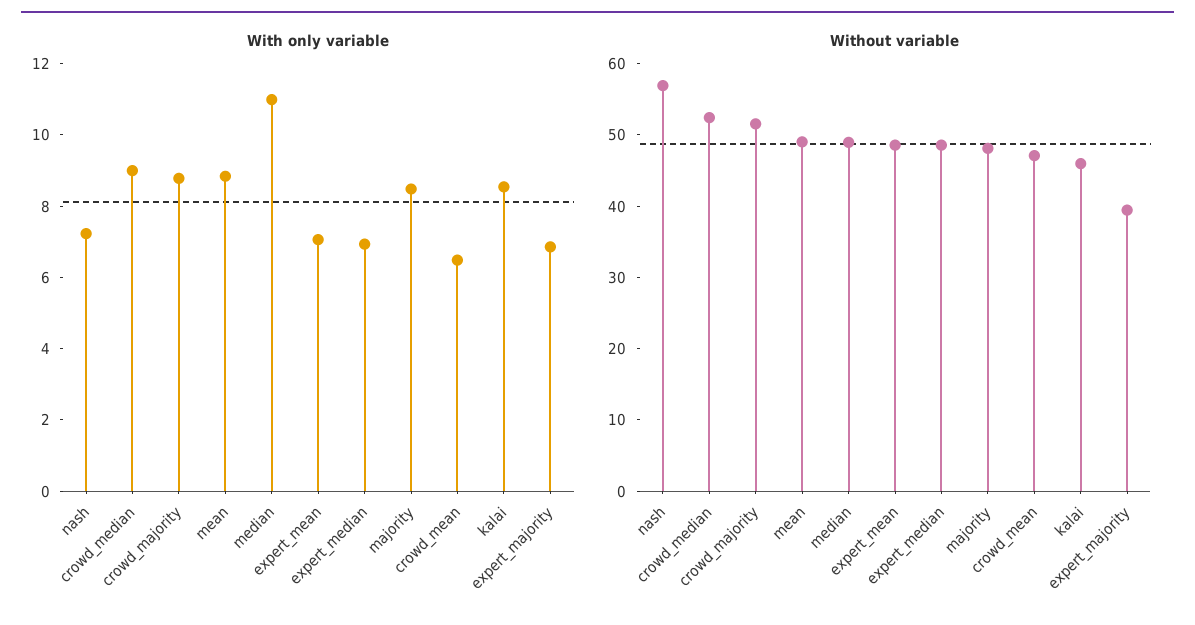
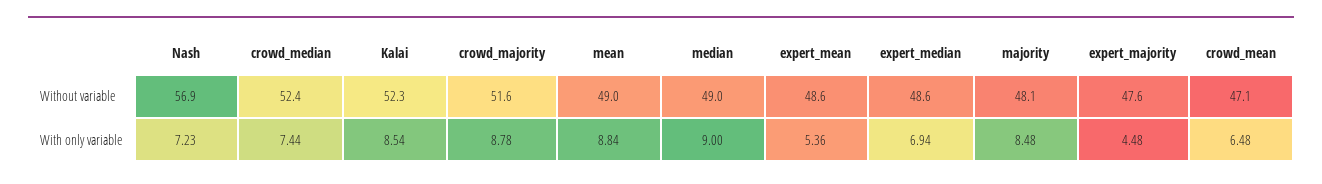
With only variable, crowd_median: 9 -> 7.44
With only variable, median: 11 -> 9
With only variable, expert_mean: 7 -> 5.36
With only variable, expert_majority: 7 -> 4.48
Without variable, kalai: 46 -> 52.3
Without variable, expert_majority: 40 -> 47.6

